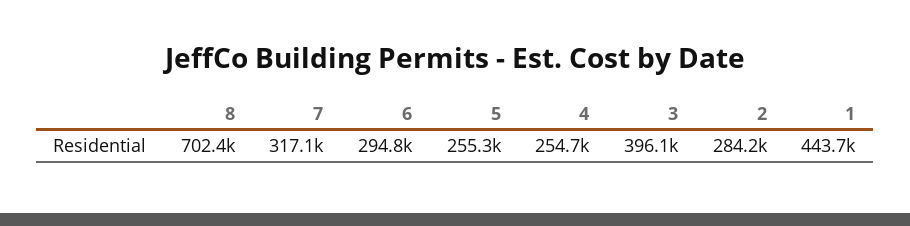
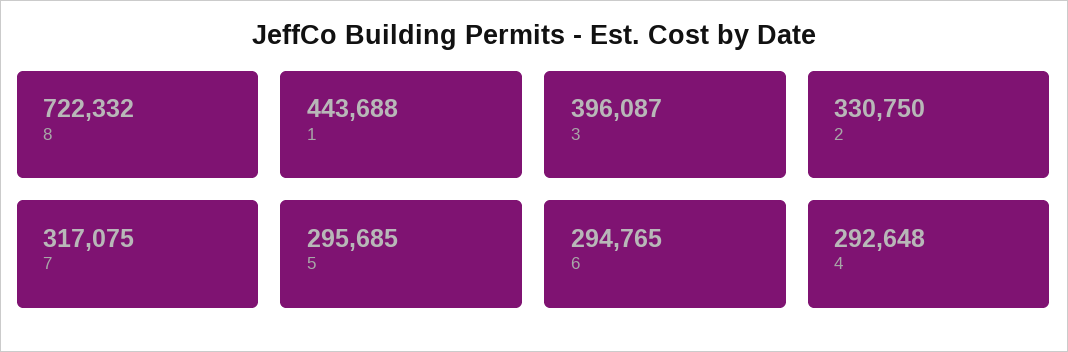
8: 702400 -> 722332
5: 255300 -> 295685
4: 254700 -> 292648
2: 284200 -> 330750

